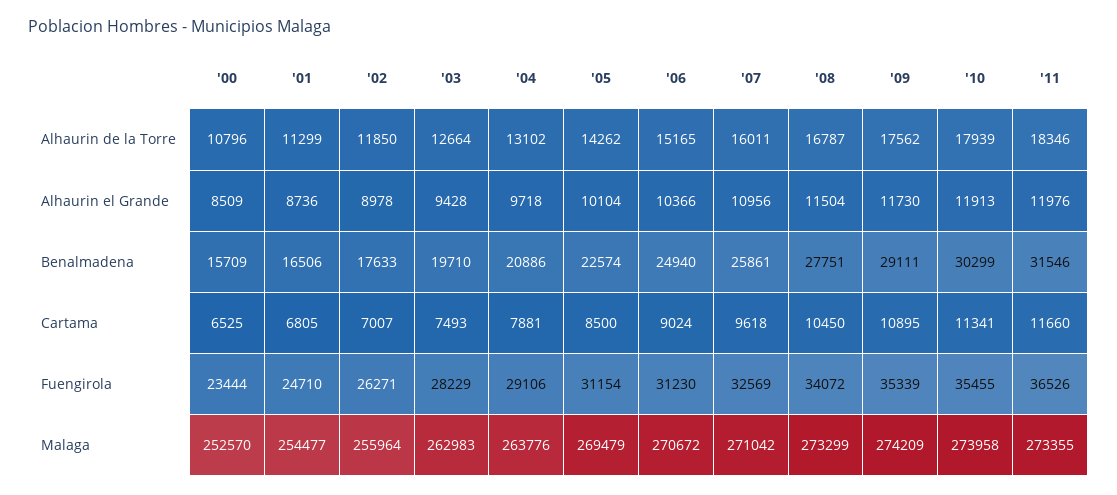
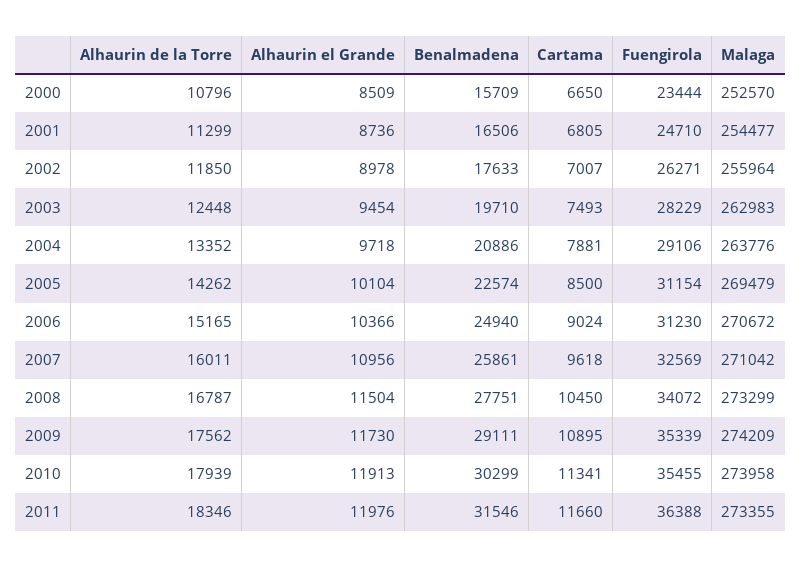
'03, Alhaurin de la Torre: 12664 -> 12448
'04, Alhaurin de la Torre: 13102 -> 13352
'03, Alhaurin el Grande: 9428 -> 9454
'00, Cartama: 6525 -> 6650
'11, Fuengirola: 36526 -> 36388

